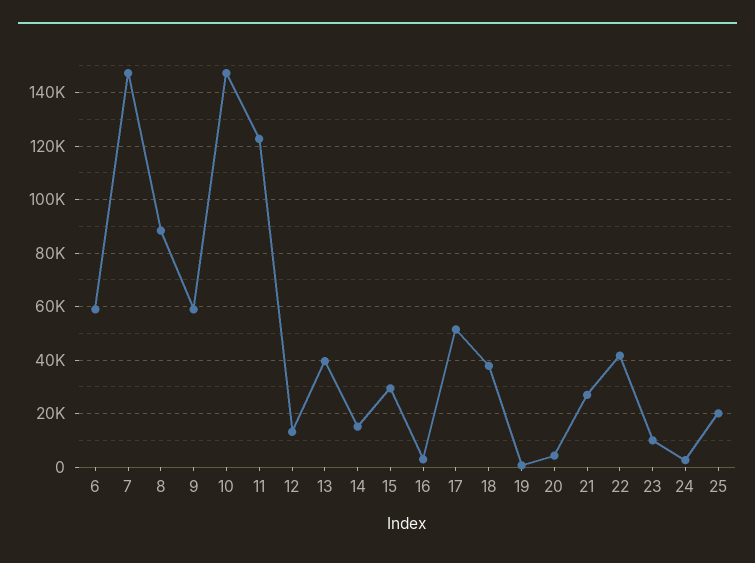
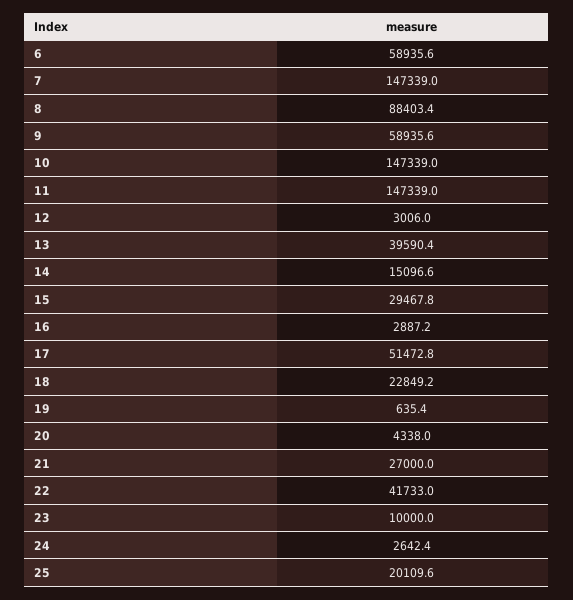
11: 122500 -> 147339
12: 12500 -> 3006
18: 37500 -> 22849.2

